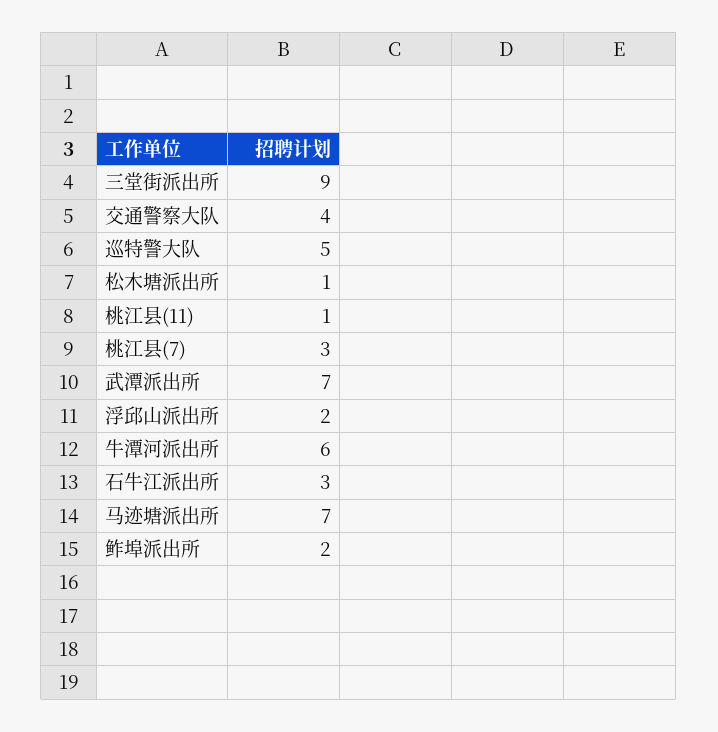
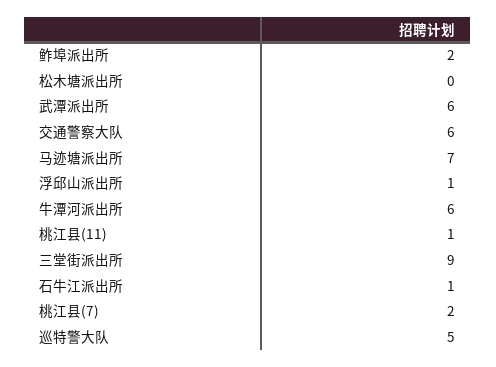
交通警察大队: 4 -> 6
松木塘派出所: 1 -> 0
桃江县(7): 3 -> 2
武潭派出所: 7 -> 6
浮邱山派出所: 2 -> 1
石牛江派出所: 3 -> 1

